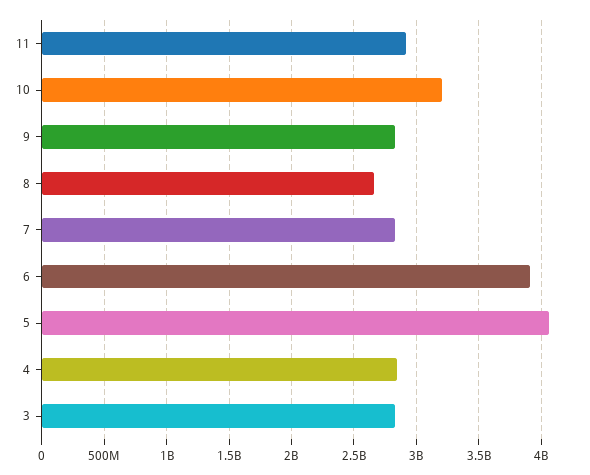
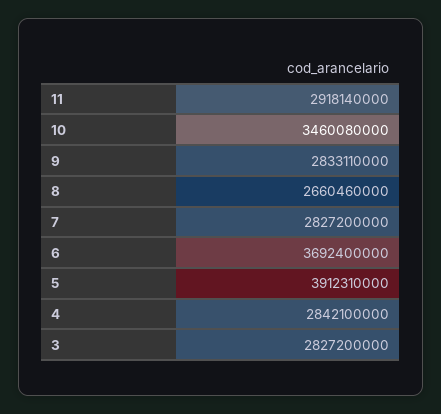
10: 3200000000 -> 3460080000
6: 3900000000 -> 3692400000
5: 4050000000 -> 3912310000

